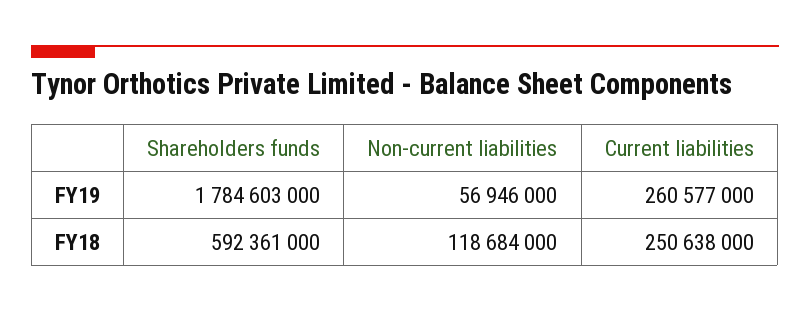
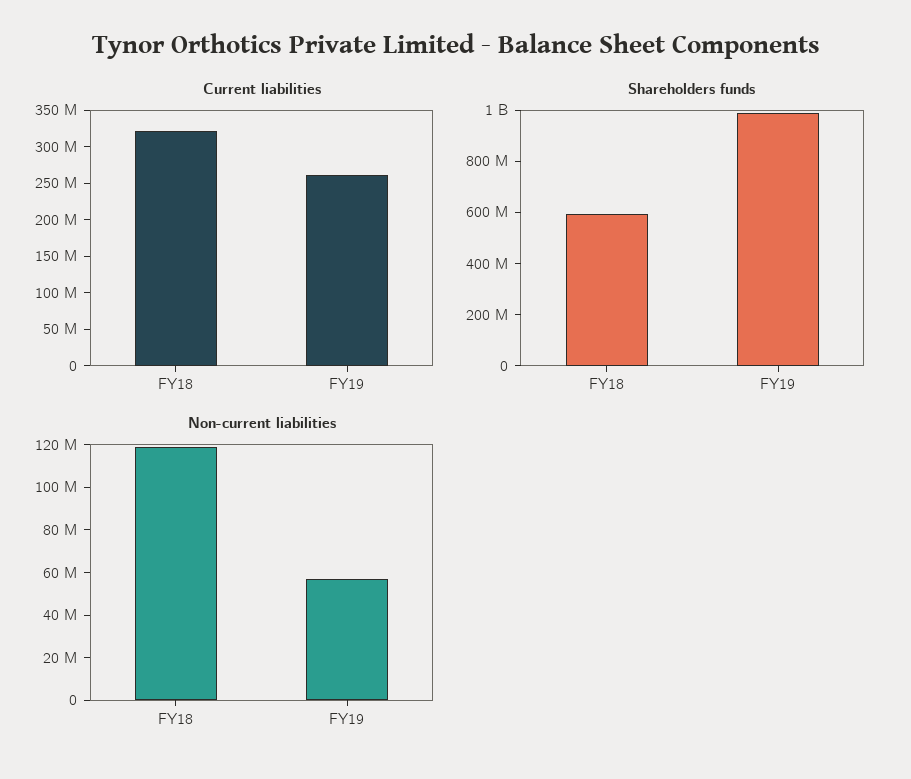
Shareholders funds, FY19: 1784603000 -> 1000000000
Current liabilities, FY18: 250638000 -> 325000000

